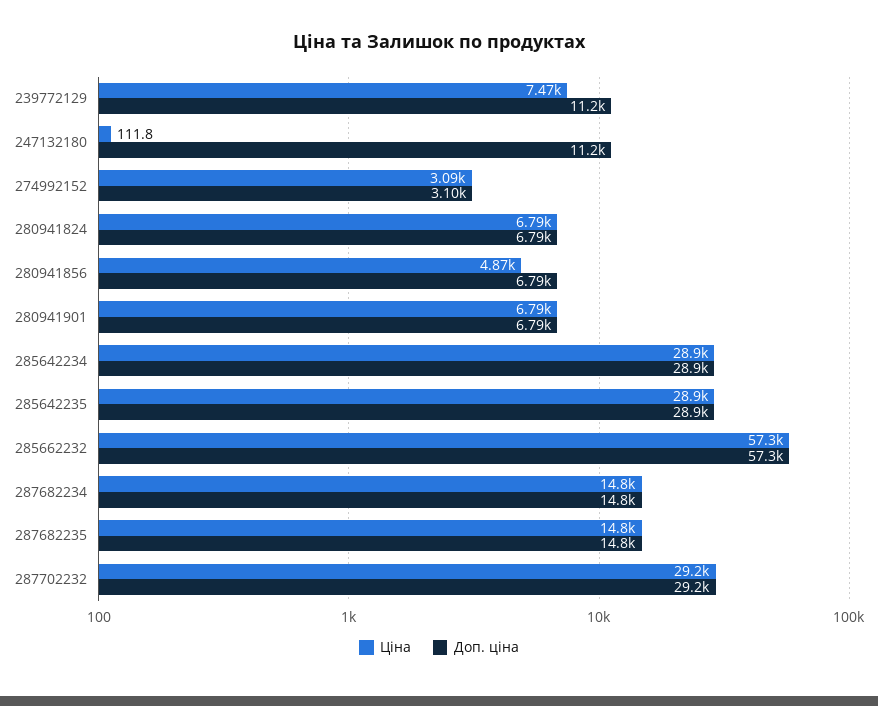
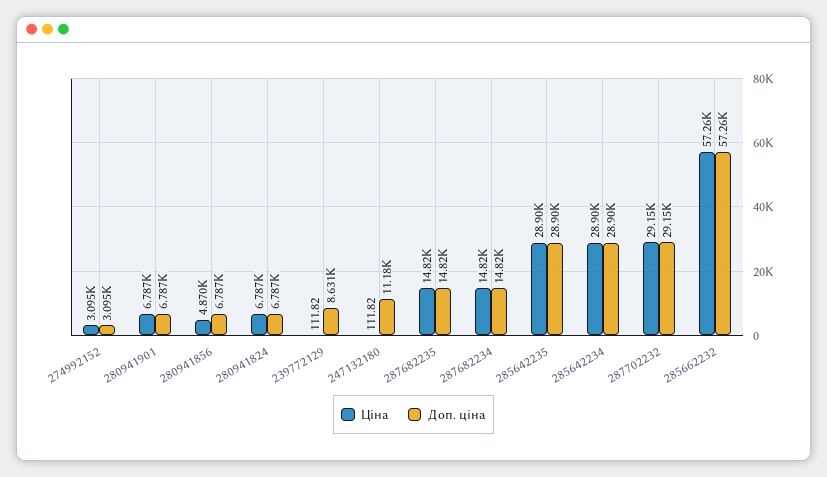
Ціна, 239772129: 7470 -> 111.82
Доп. ціна, 239772129: 11200 -> 8631

